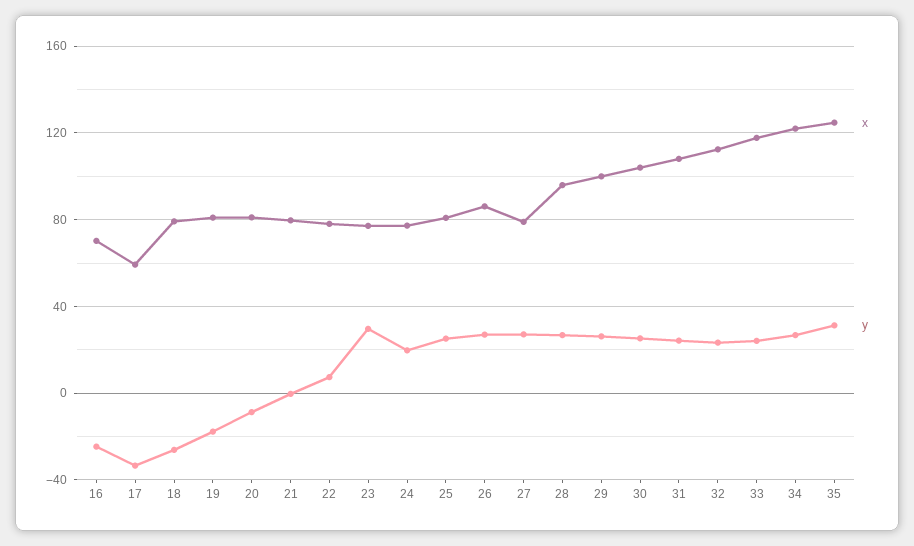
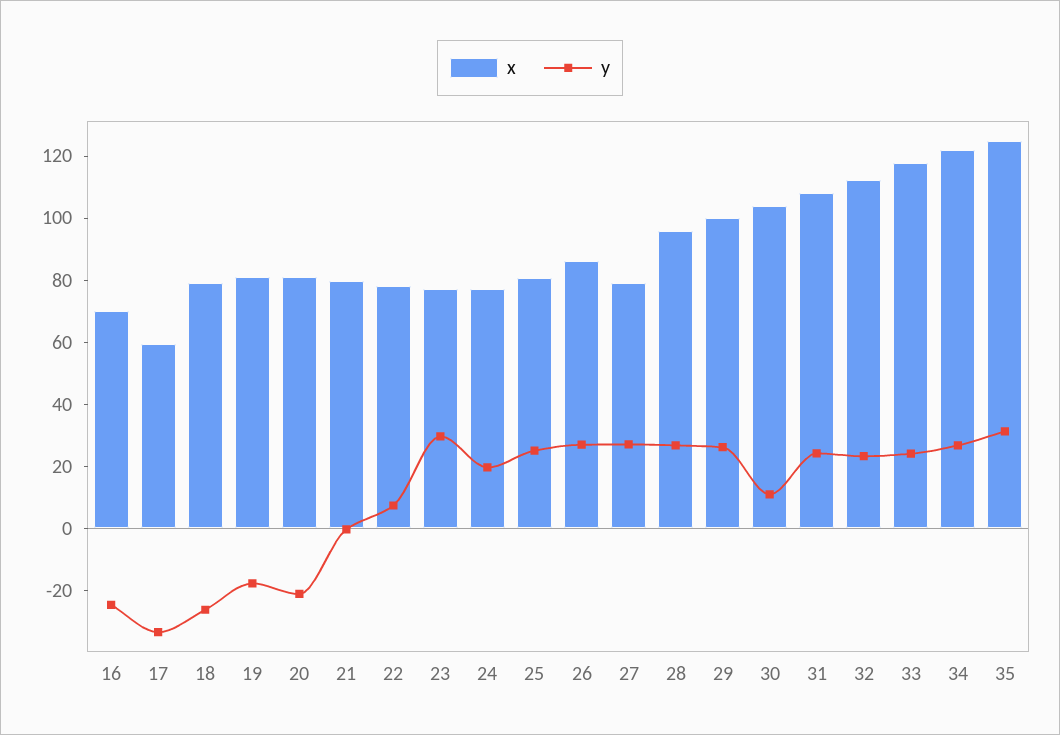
y, 20: -10 -> -20
y, 30: 25 -> 10

